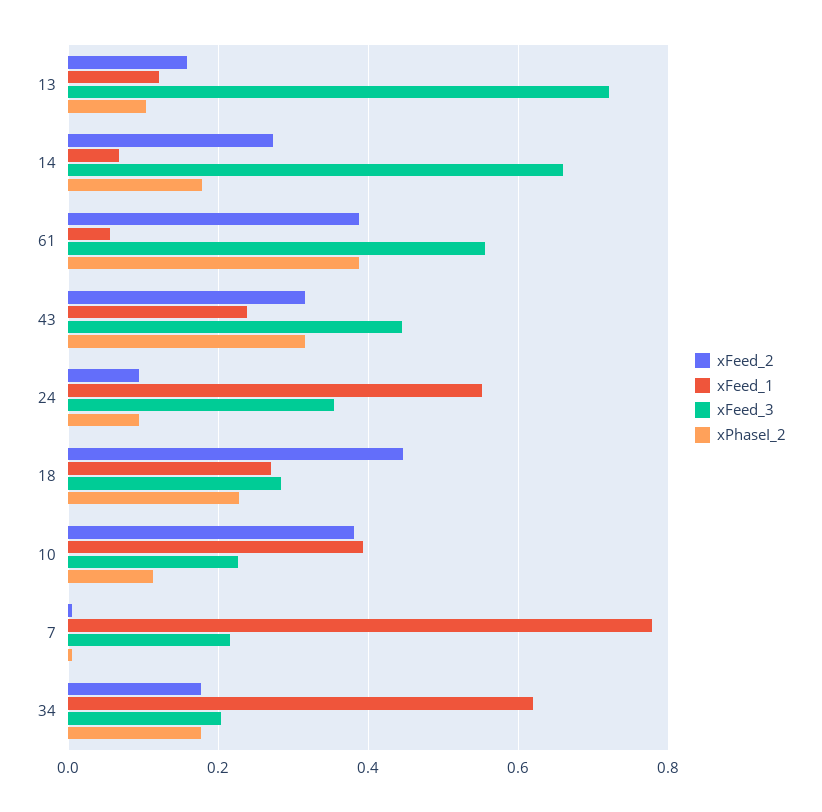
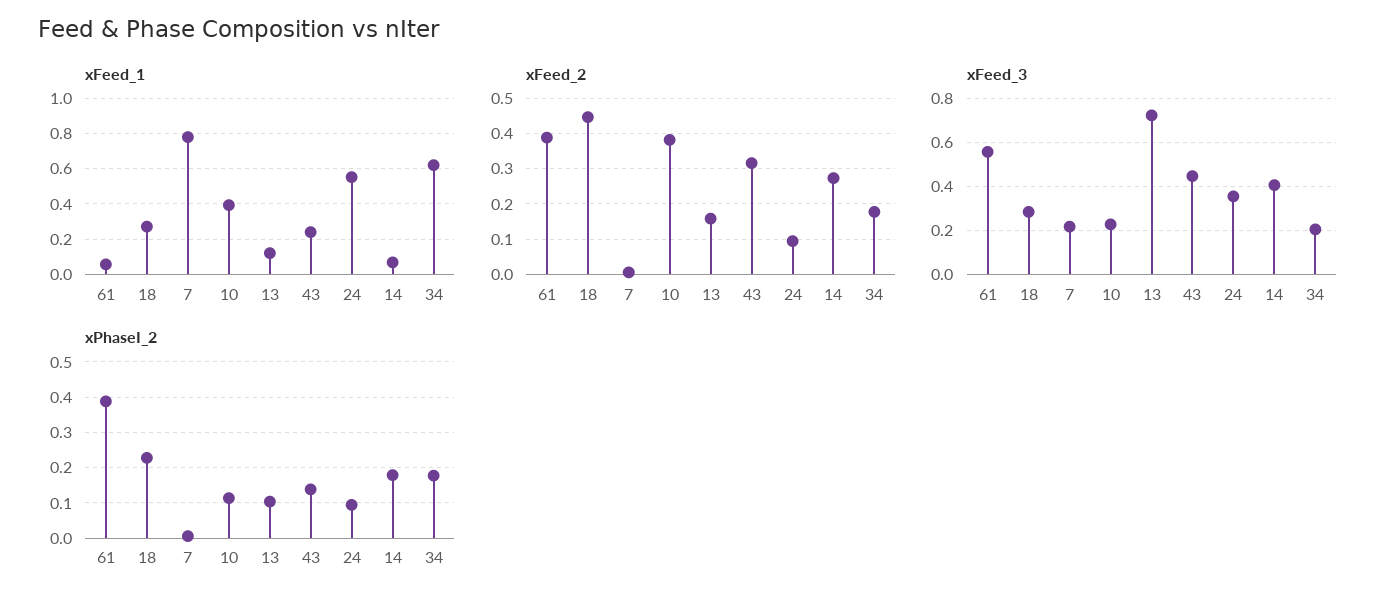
xFeed_3, 14: 0.66 -> 0.4
xPhaseI_2, 43: 0.32 -> 0.14

